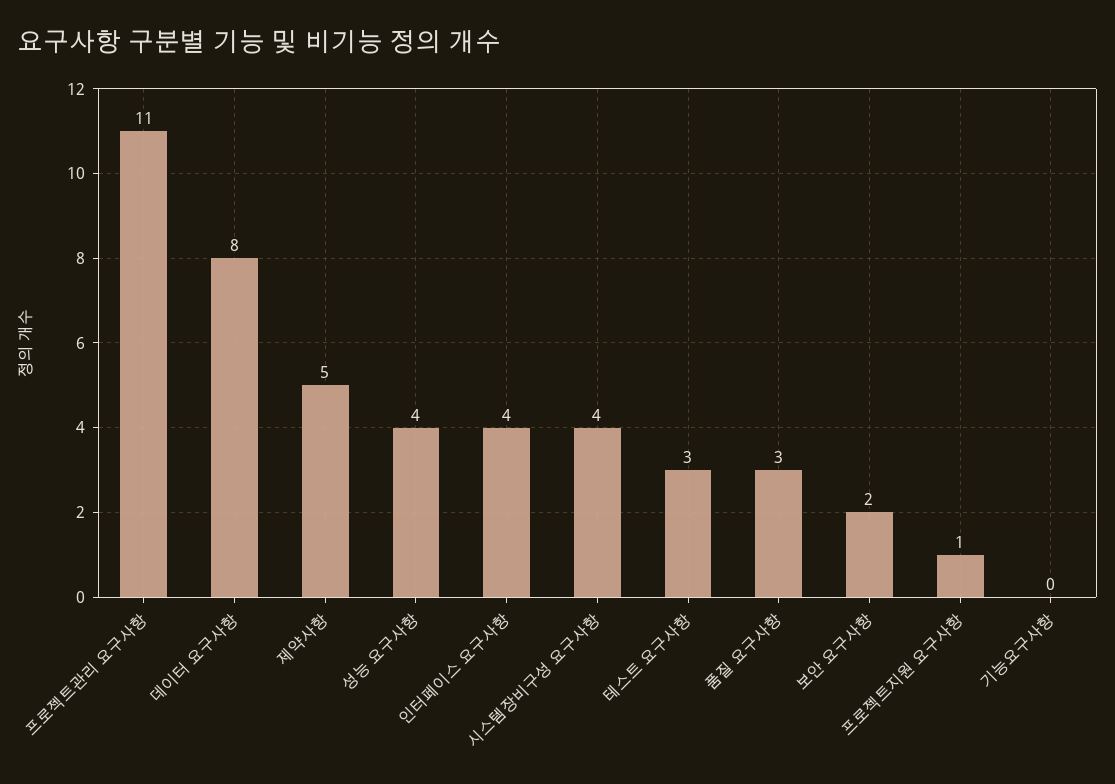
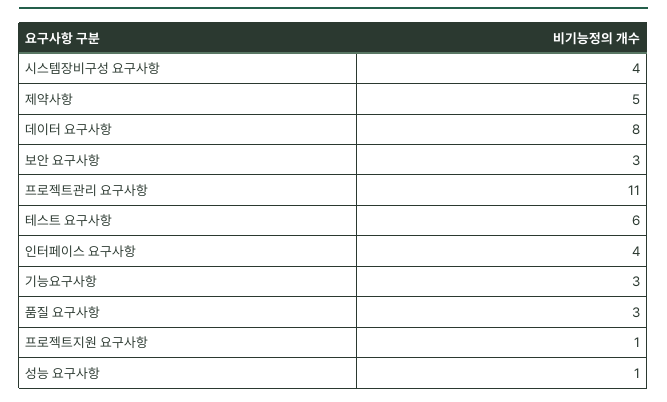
성능 요구사항: 4 -> 1
테스트 요구사항: 3 -> 6
보안 요구사항: 2 -> 3
기능요구사항: 0 -> 3

